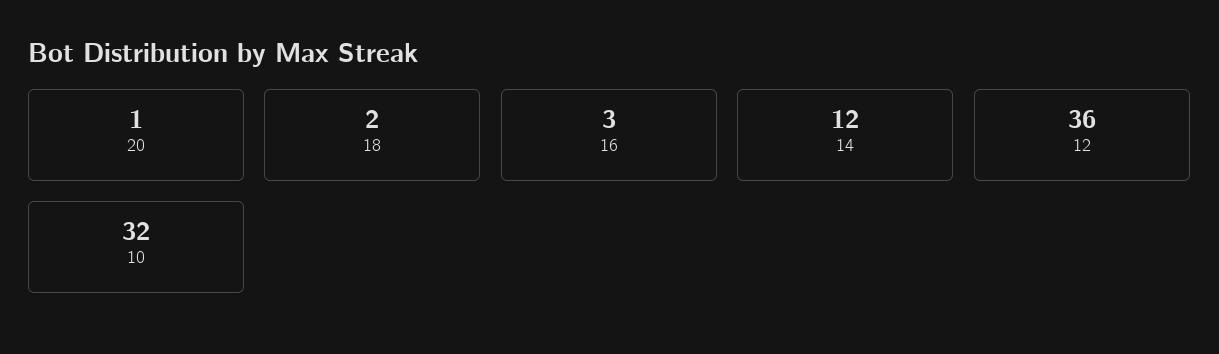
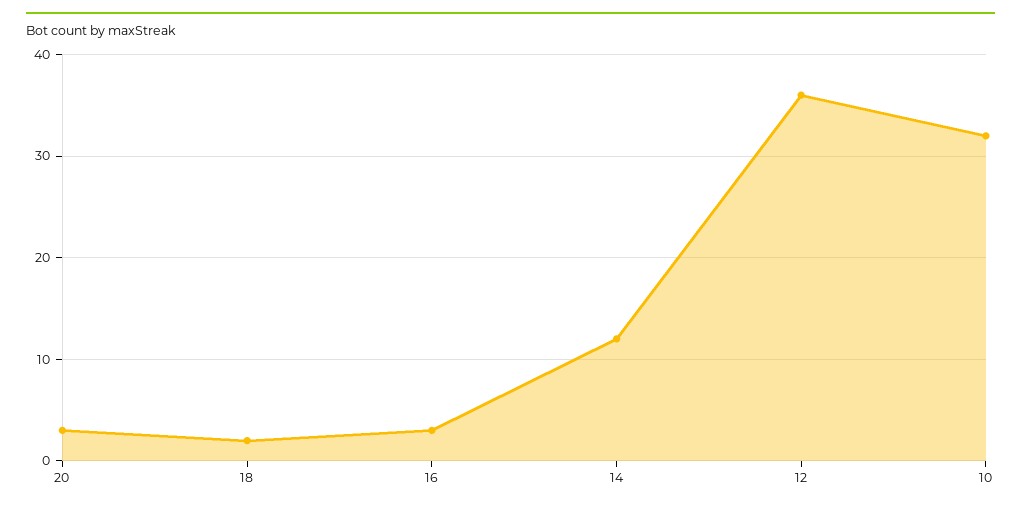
20: 1 -> 3

